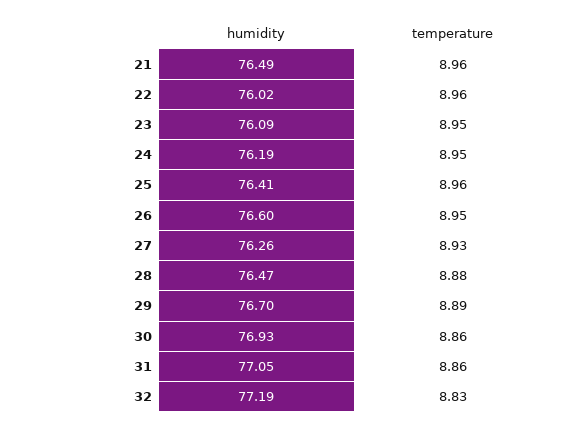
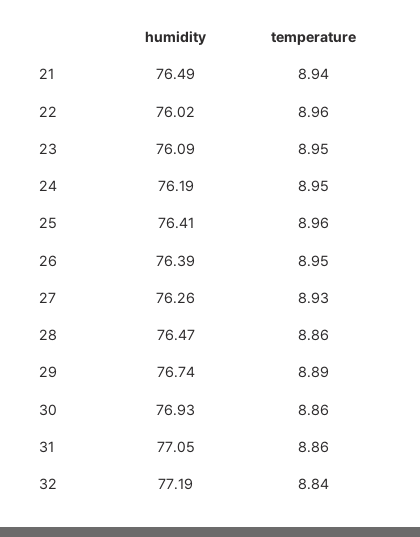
temperature, 21: 8.96 -> 8.94
humidity, 26: 76.6 -> 76.39
temperature, 28: 8.88 -> 8.86
humidity, 29: 76.7 -> 76.74
temperature, 32: 8.83 -> 8.84

